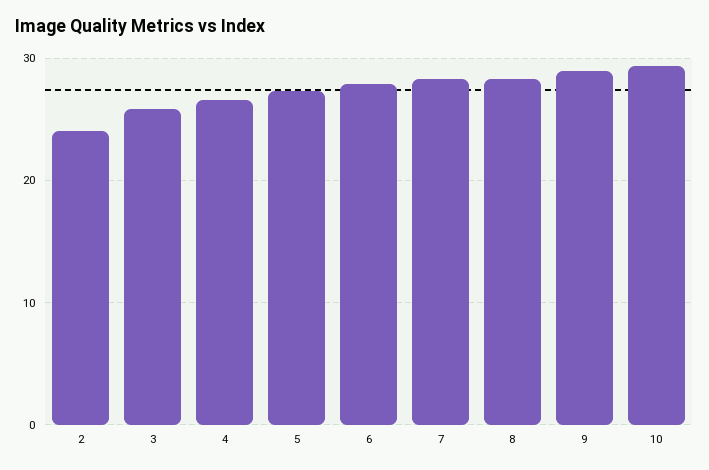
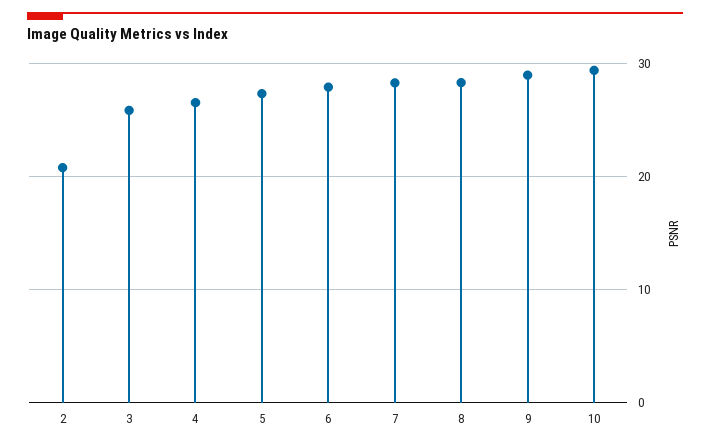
2: 24 -> 21

